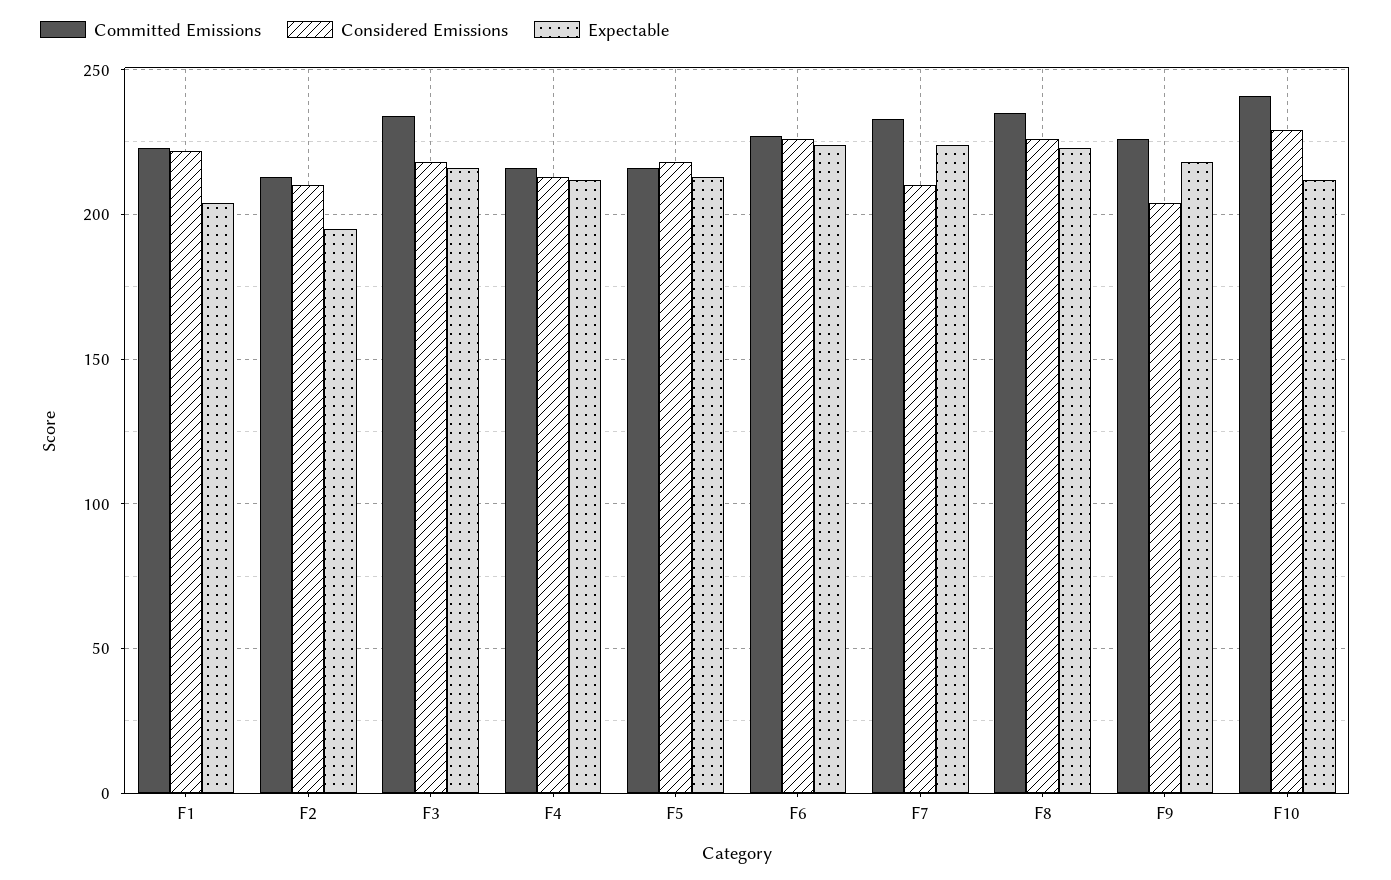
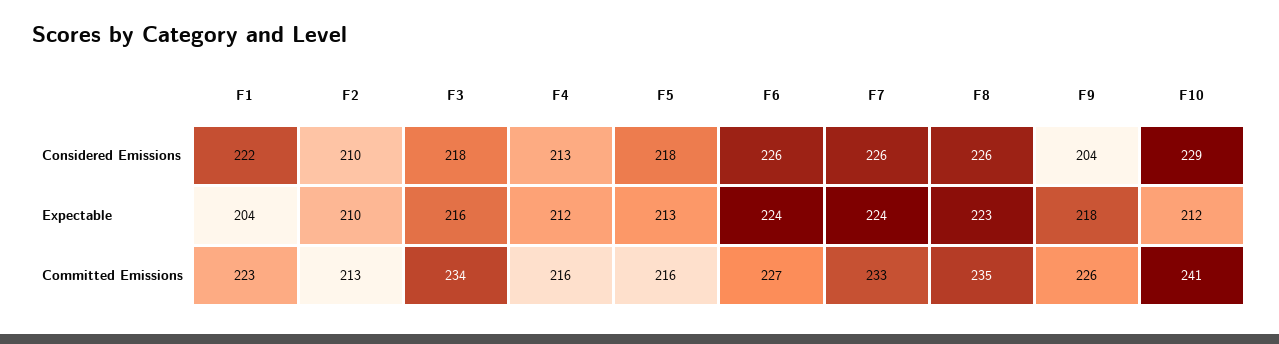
Expectable, F2: 195 -> 210
Considered Emissions, F7: 210 -> 226

